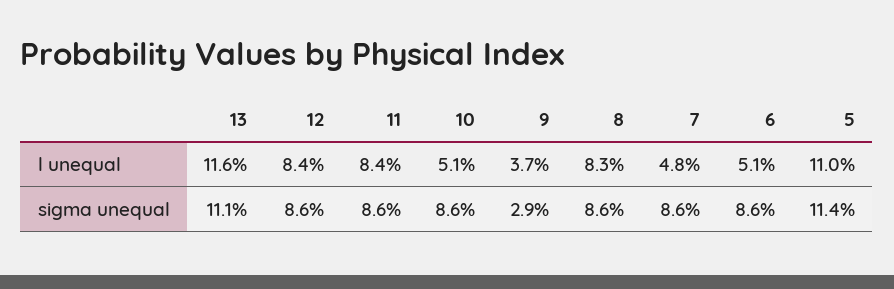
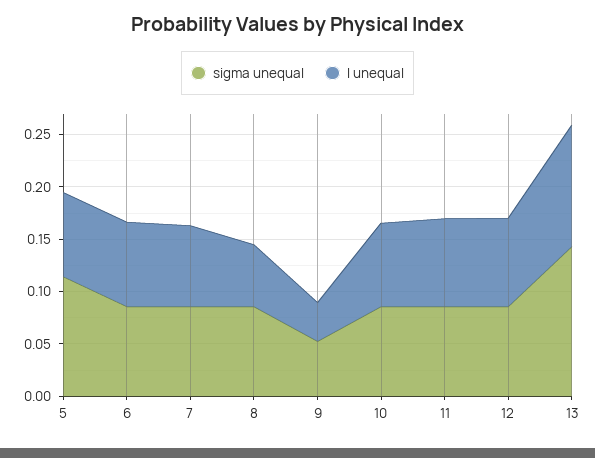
l unequal, 10: 0.051 -> 0.08
l unequal, 8: 0.083 -> 0.06
l unequal, 7: 0.048 -> 0.08
l unequal, 6: 0.051 -> 0.08
l unequal, 5: 0.11 -> 0.08
sigma unequal, 13: 0.111 -> 0.14
sigma unequal, 9: 0.029 -> 0.05

